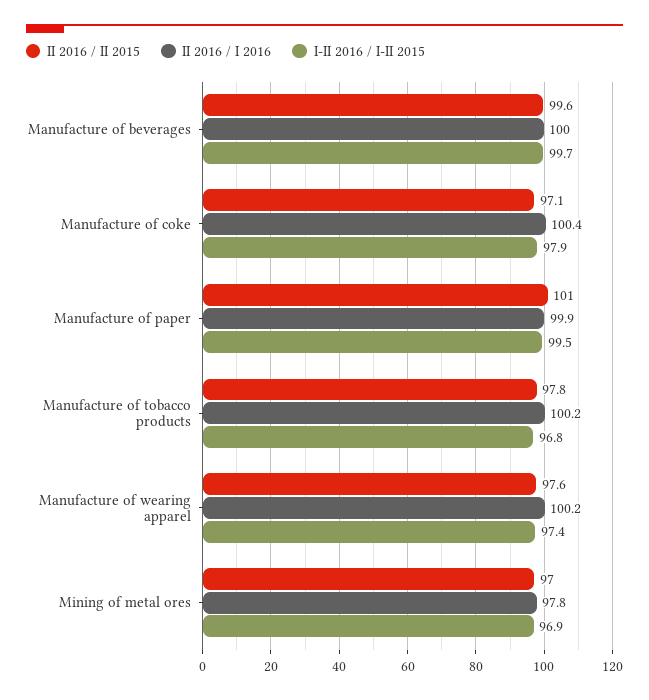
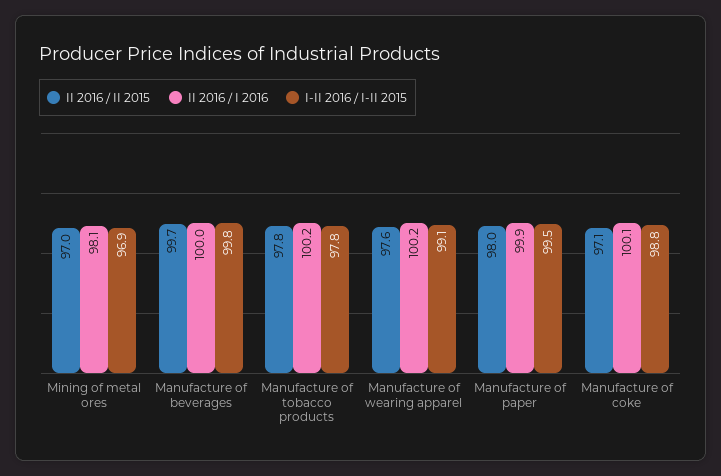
II 2016 / II 2015, Manufacture of beverages: 99.6 -> 99.7
I-II 2016 / I-II 2015, Manufacture of beverages: 99.7 -> 99.8
II 2016 / I 2016, Manufacture of coke: 100.4 -> 100.1
I-II 2016 / I-II 2015, Manufacture of coke: 97.9 -> 98.8
II 2016 / II 2015, Manufacture of paper: 101 -> 98
I-II 2016 / I-II 2015, Manufacture of tobacco products: 96.8 -> 97.8
I-II 2016 / I-II 2015, Manufacture of wearing apparel: 97.4 -> 99.1
II 2016 / I 2016, Mining of metal ores: 97.8 -> 98.1

